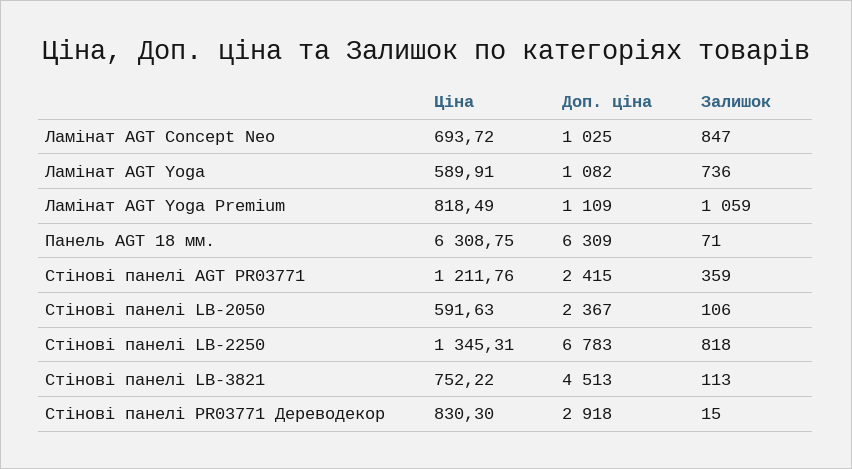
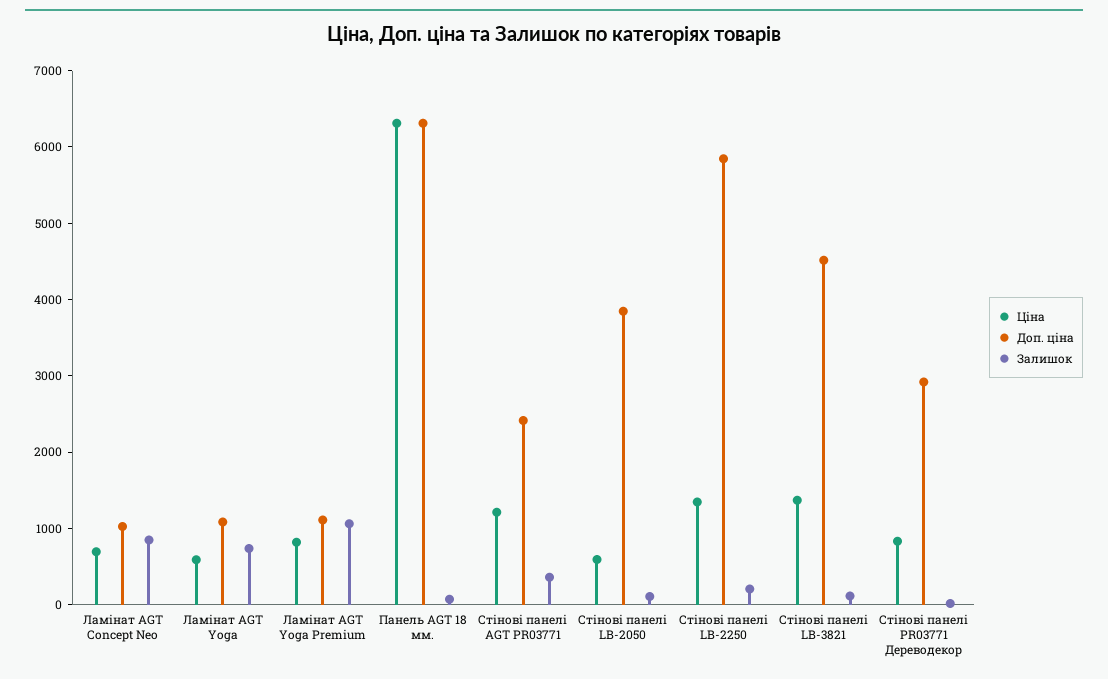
Доп. ціна, Стінові панелі LB-2050: 2367 -> 3800
Доп. ціна, Стінові панелі LB-2250: 6783 -> 5800
Залишок, Стінові панелі LB-2250: 818 -> 200
Ціна, Стінові панелі LB-3821: 752.22 -> 1400

